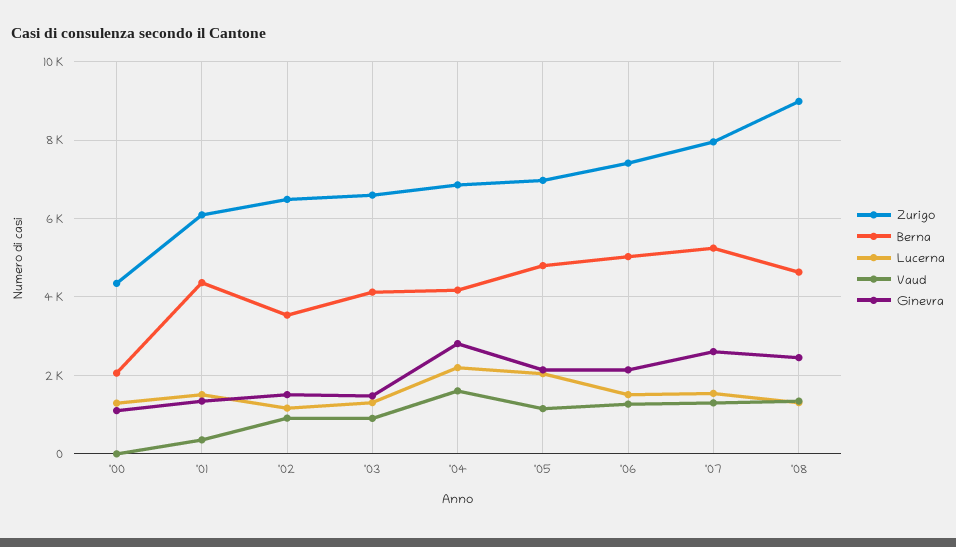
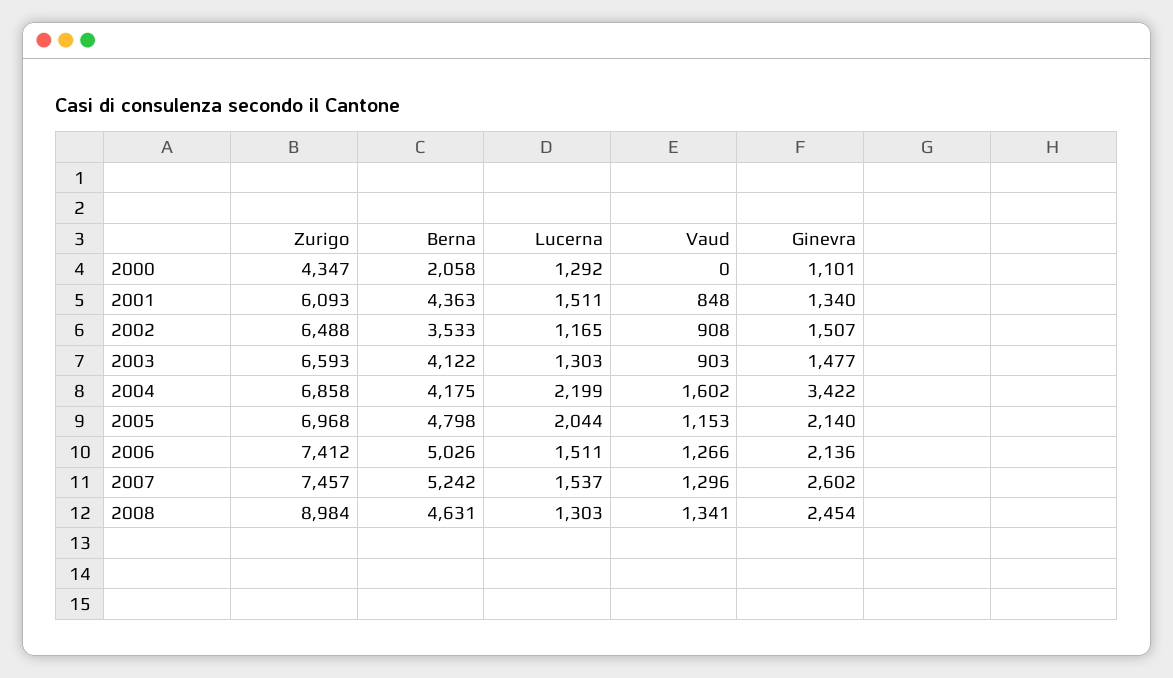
Vaud, '01: 400 -> 848
Ginevra, '04: 2800 -> 3422
Zurigo, '07: 8000 -> 7457

